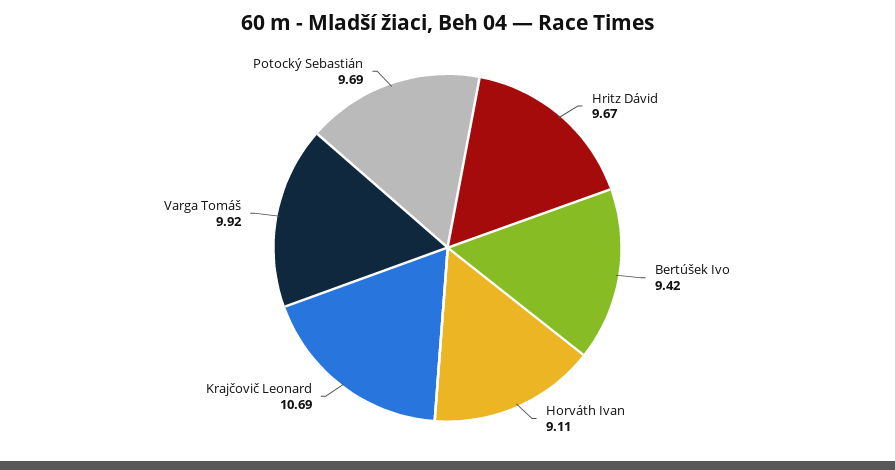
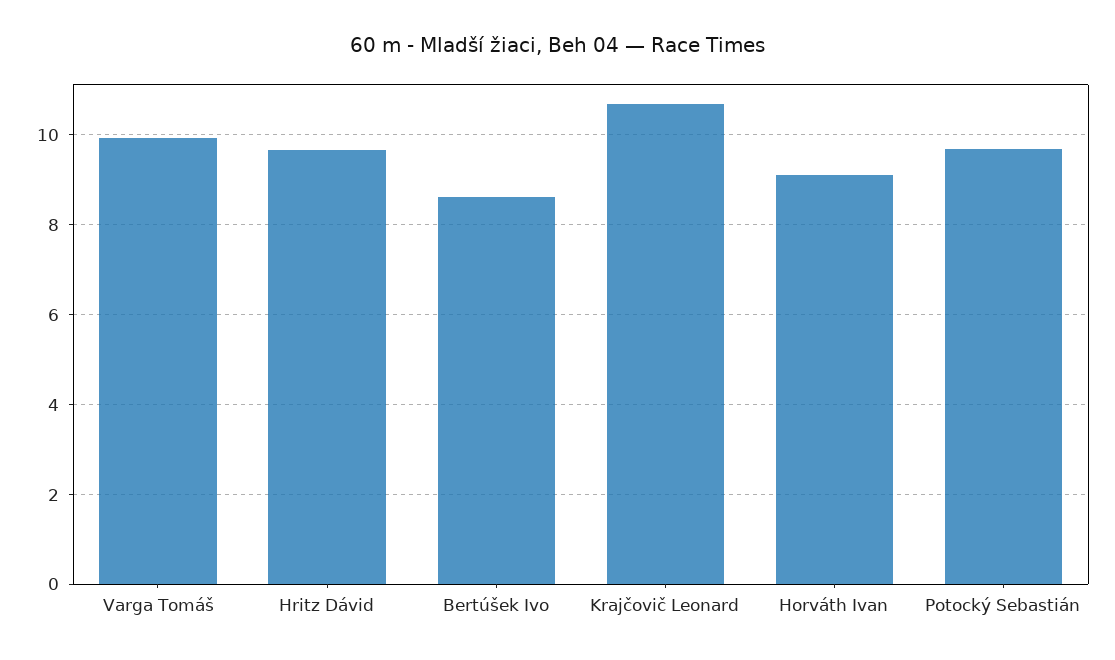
Bertúšek Ivo: 9.42 -> 8.6

